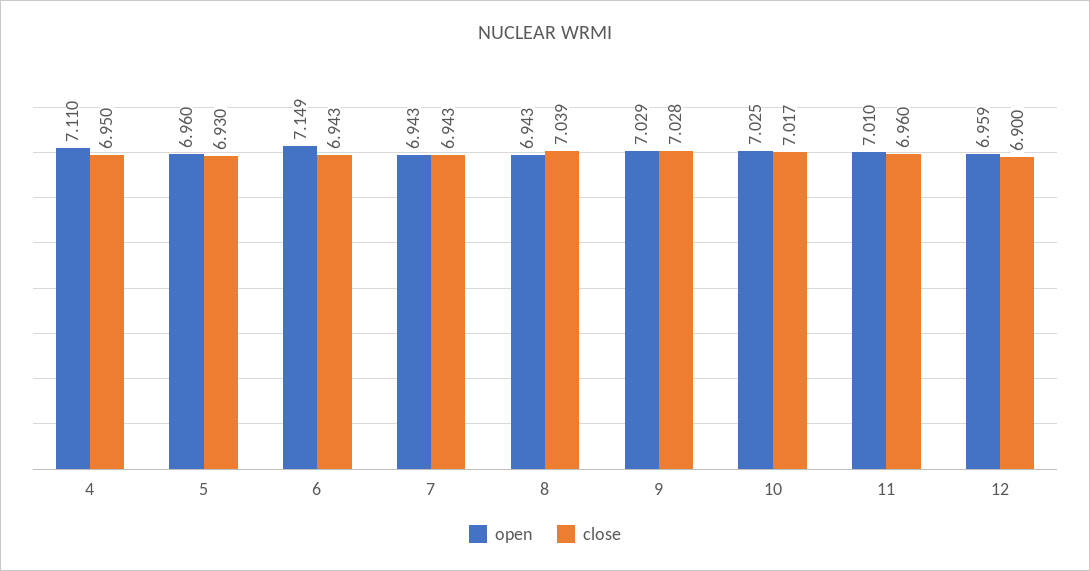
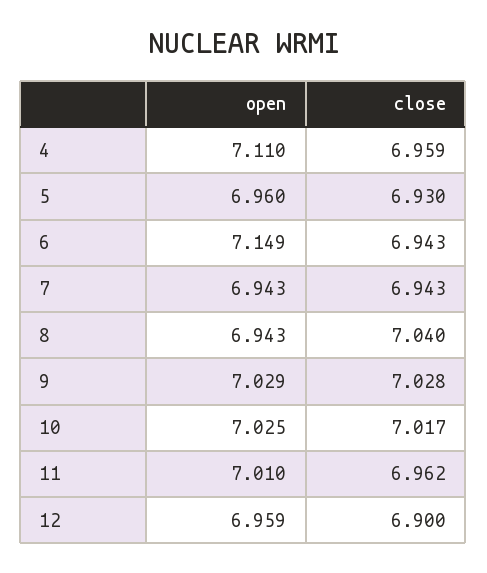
close, 4: 6.95 -> 6.959
close, 8: 7.039 -> 7.04
close, 11: 6.96 -> 6.962

